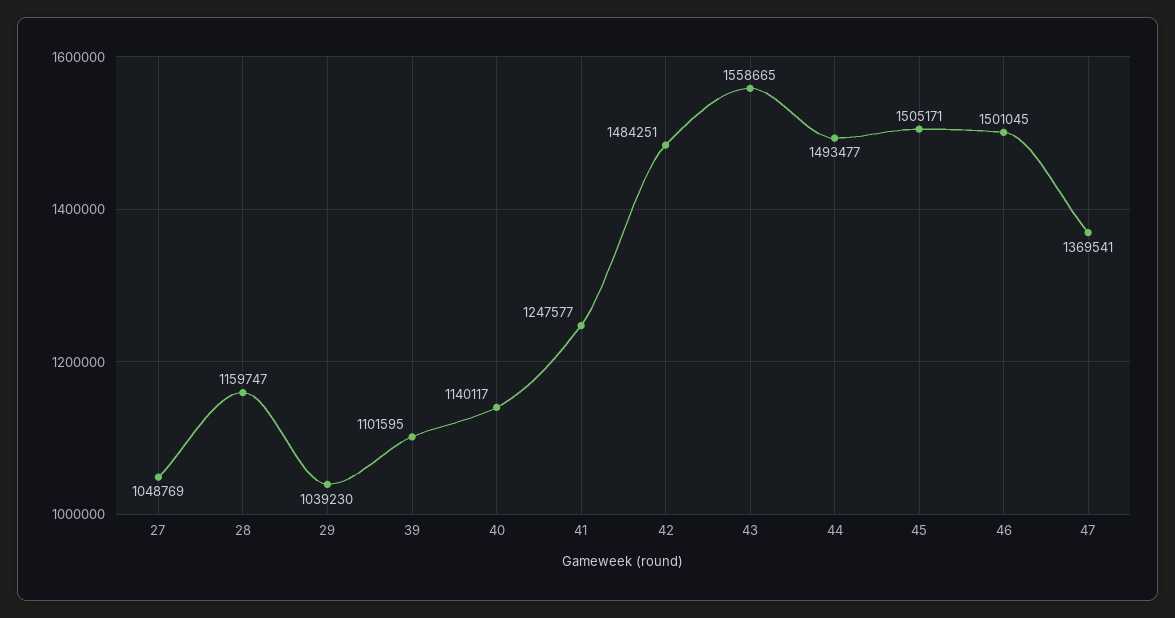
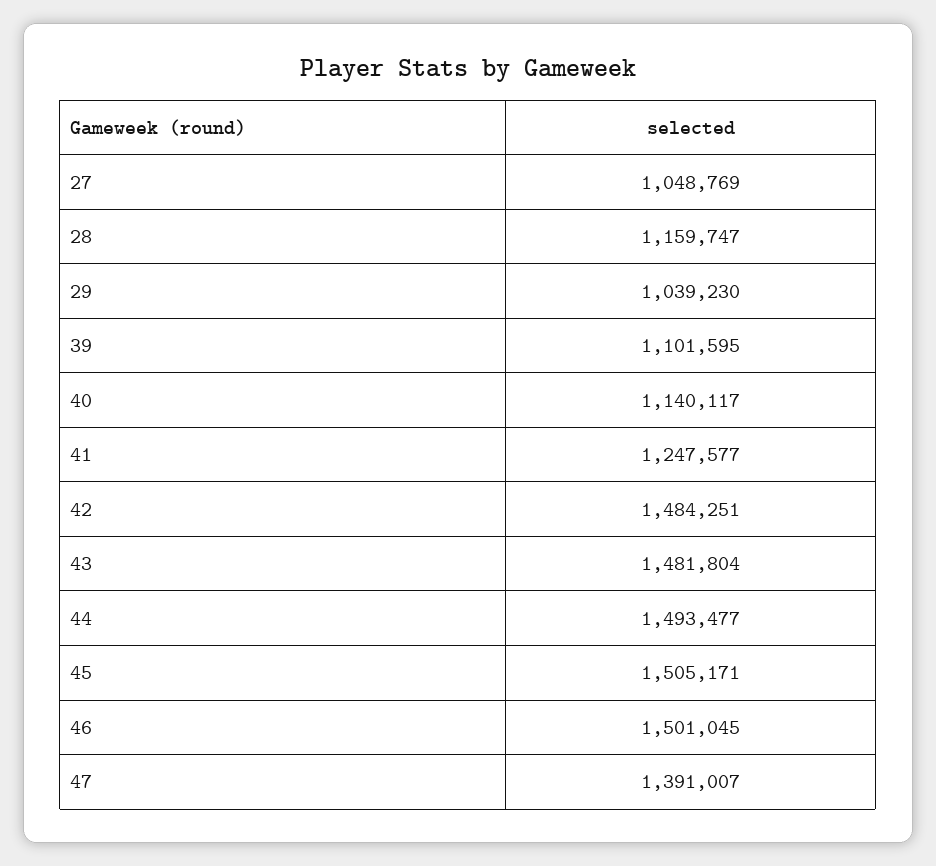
43: 1558665 -> 1481804
47: 1369541 -> 1391007

